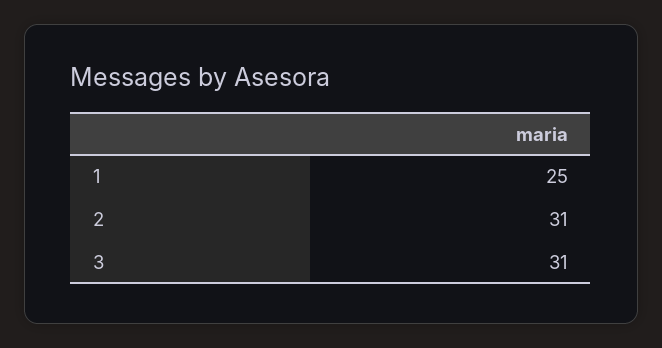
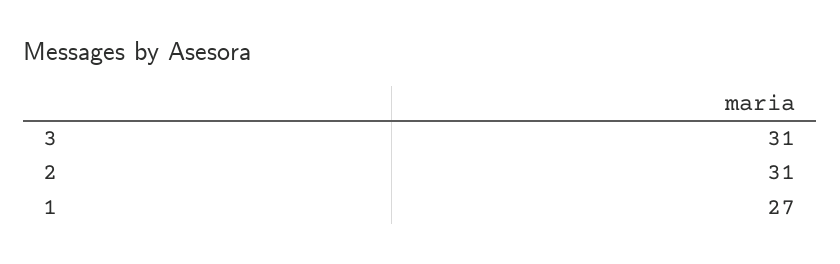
1: 25 -> 27

